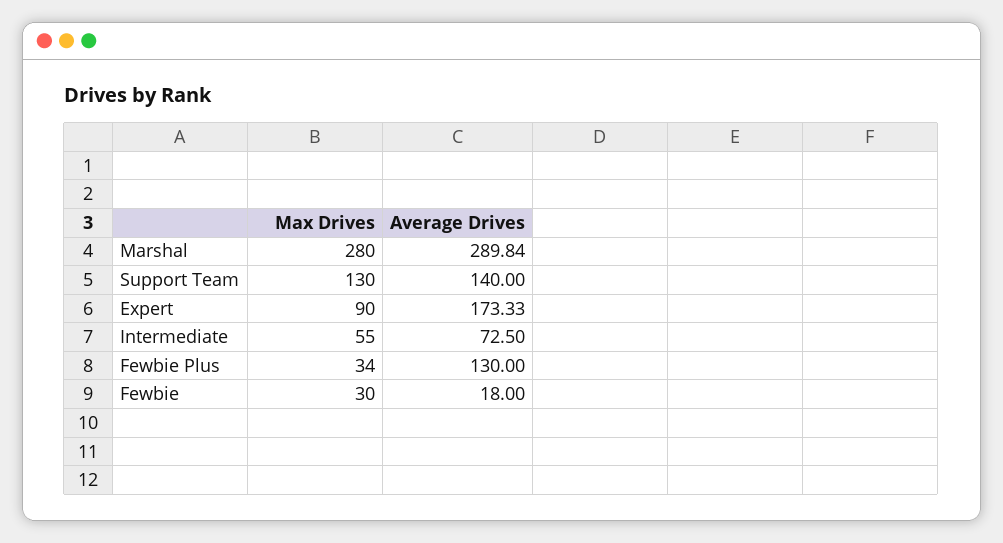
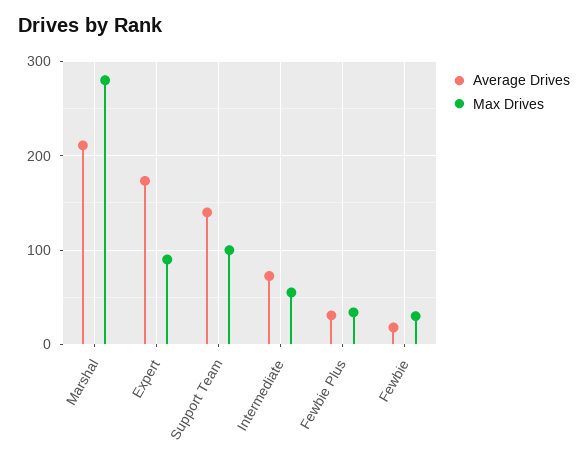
Average Drives, Marshal: 289.84 -> 210
Max Drives, Support Team: 130 -> 100
Average Drives, Fewbie Plus: 130 -> 30

